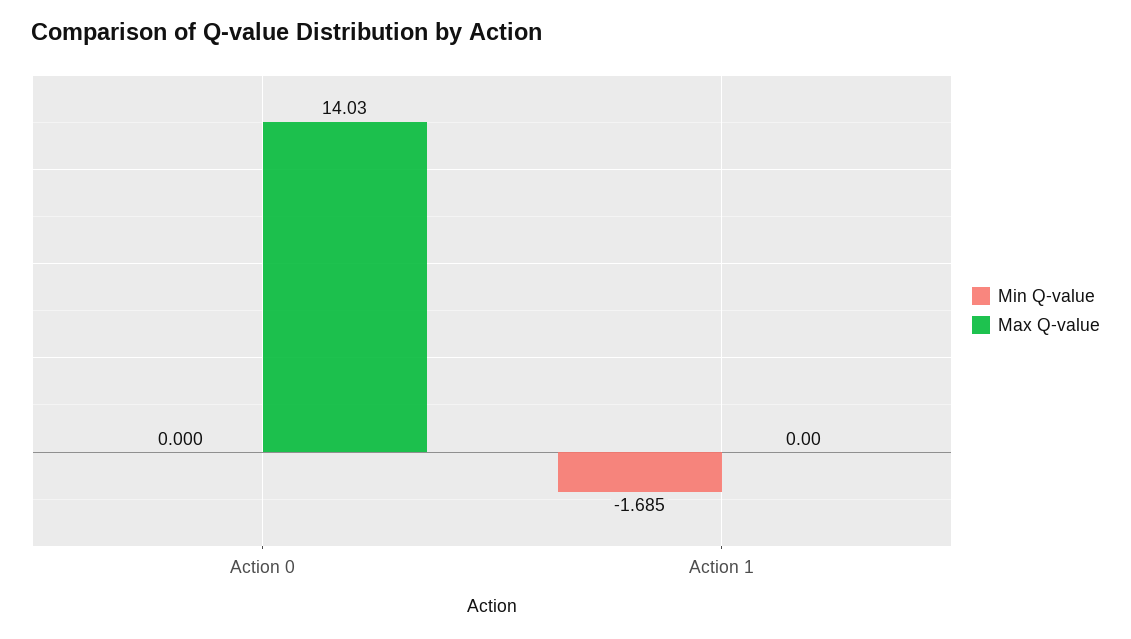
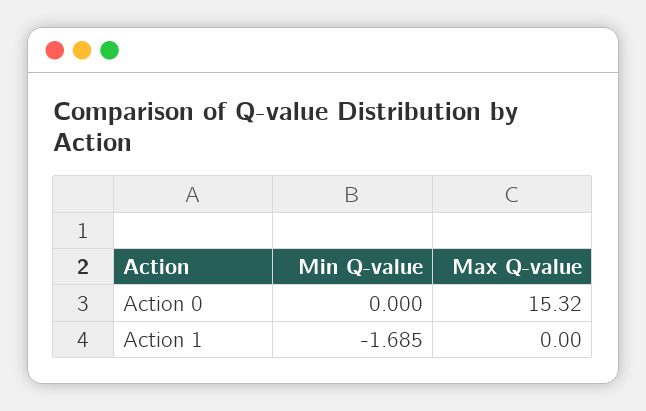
Max Q-value, Action 0: 14.03 -> 15.32

